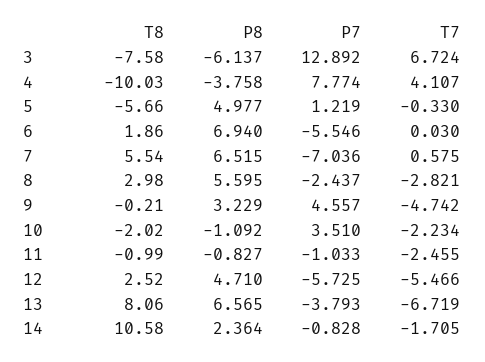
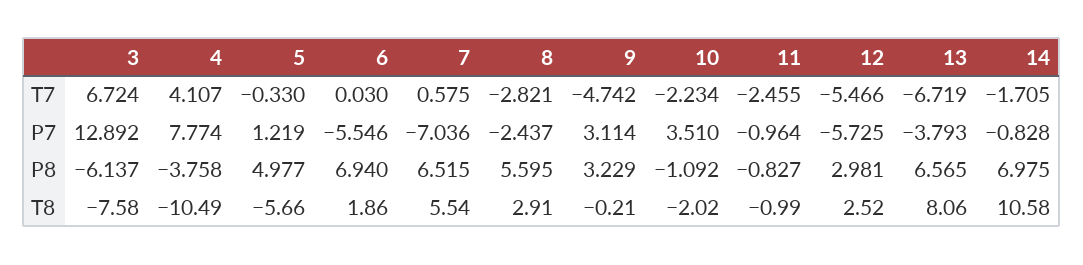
T8, 4: -10.03 -> -10.49
T8, 8: 2.98 -> 2.91
P7, 9: 4.557 -> 3.114
P7, 11: -1.033 -> -0.964
P8, 12: 4.71 -> 2.981
P8, 14: 2.364 -> 6.975

